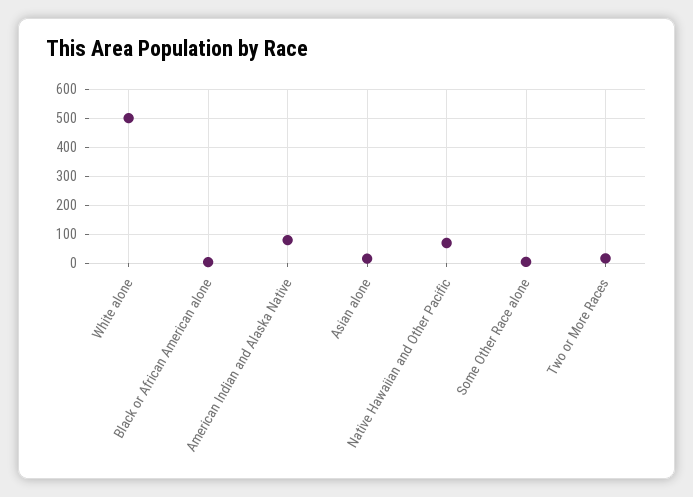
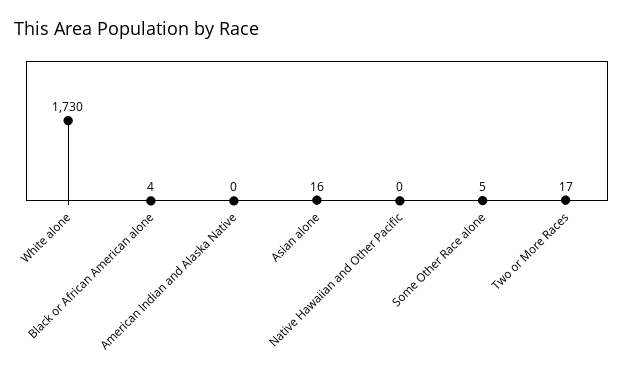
White alone: 500 -> 1730
American Indian and Alaska Native: 75 -> 0
Native Hawaiian and Other Pacific: 75 -> 0

